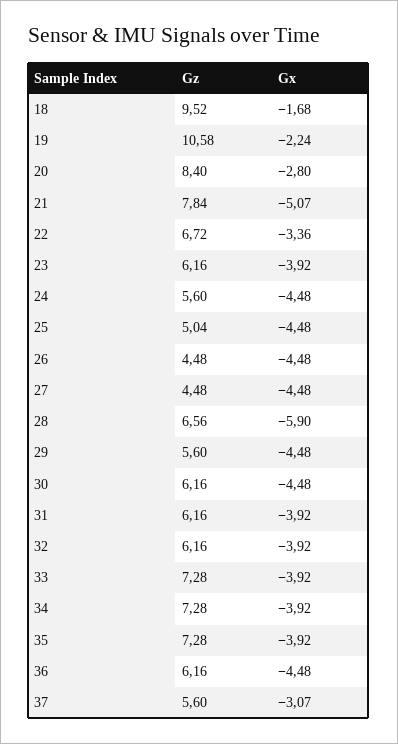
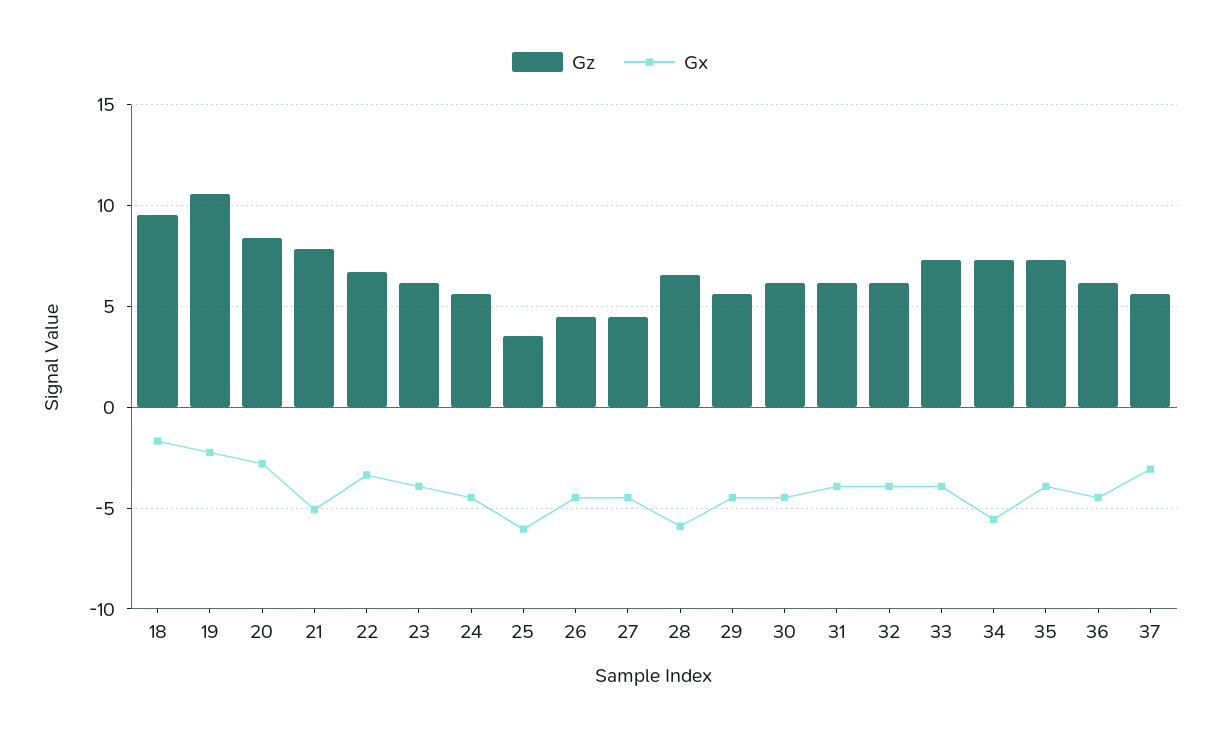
Gz, 25: 5.04 -> 3.5
Gx, 25: -4.48 -> -6
Gx, 34: -3.92 -> -5.5

